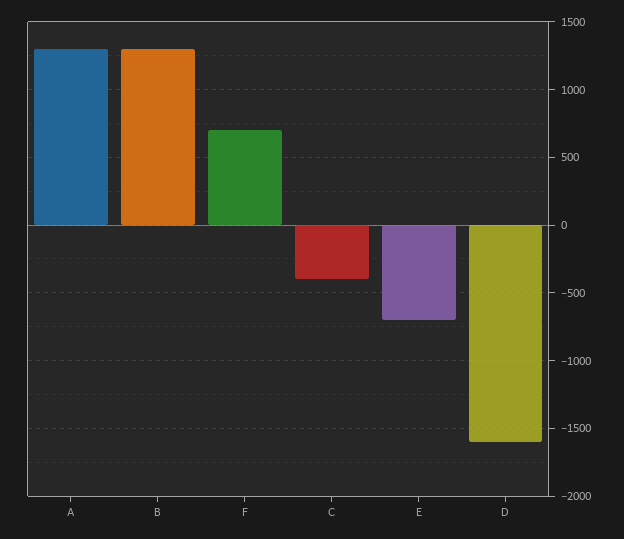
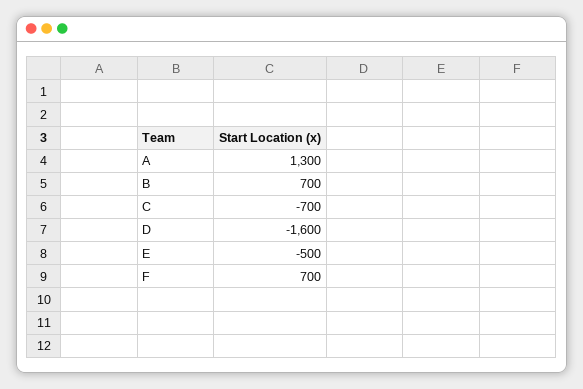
B: 1300 -> 700
C: -400 -> -700
E: -700 -> -500

